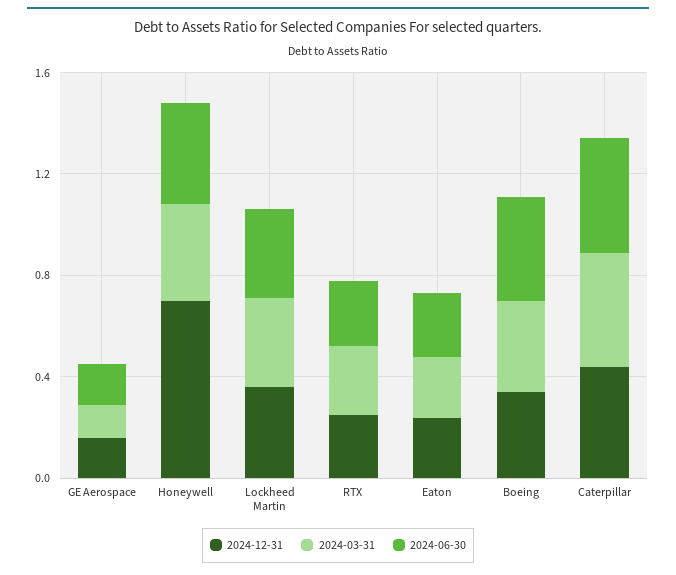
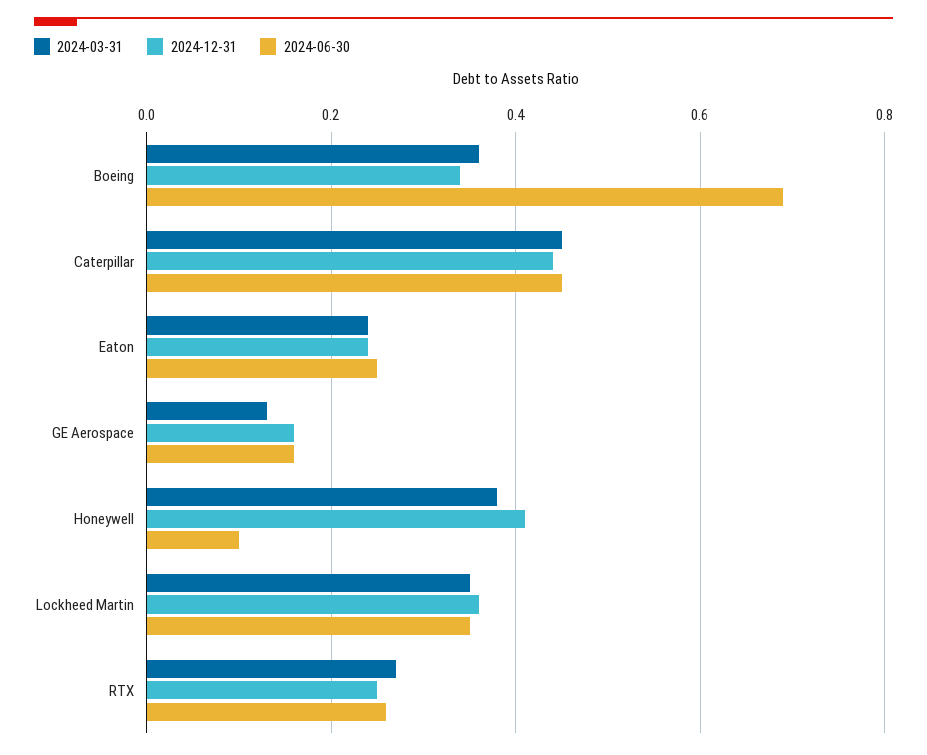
2024-12-31, Honeywell: 0.7 -> 0.4
2024-06-30, Honeywell: 0.4 -> 0.1
2024-06-30, Boeing: 0.4 -> 0.7

